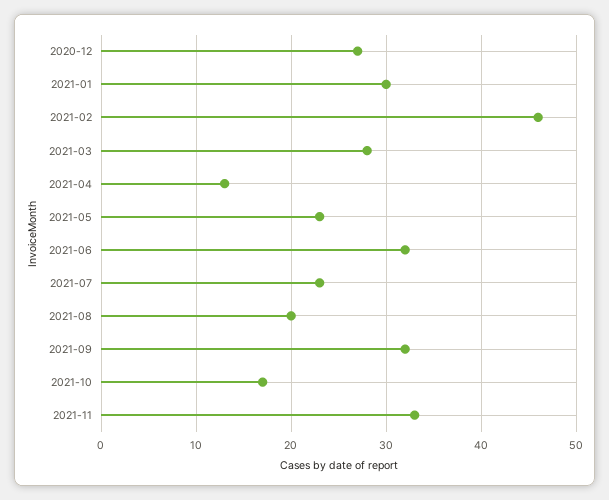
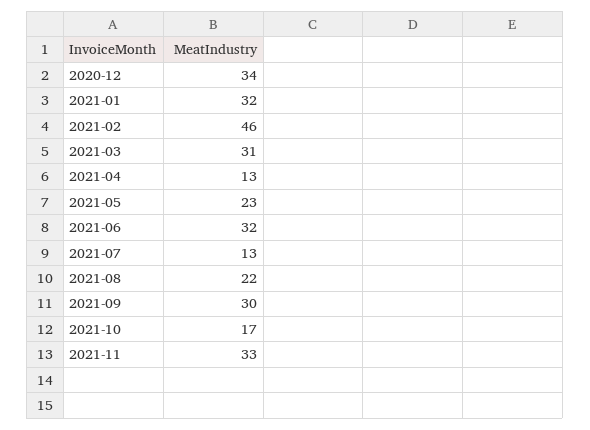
2020-12: 27 -> 34
2021-01: 30 -> 32
2021-03: 28 -> 31
2021-07: 23 -> 13
2021-08: 20 -> 22
2021-09: 32 -> 30

